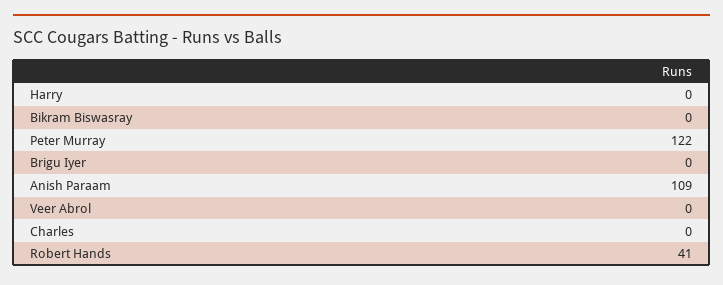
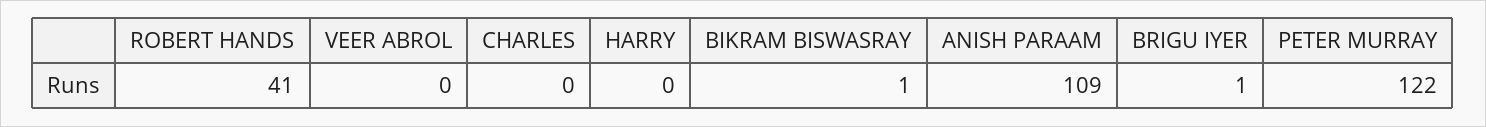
Bikram Biswasray: 0 -> 1
Brigu Iyer: 0 -> 1

